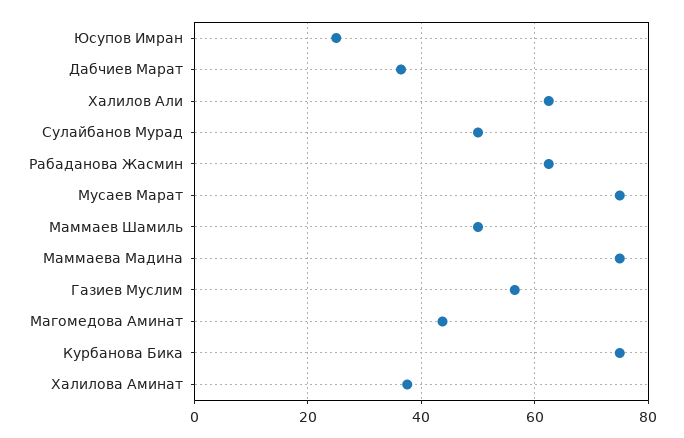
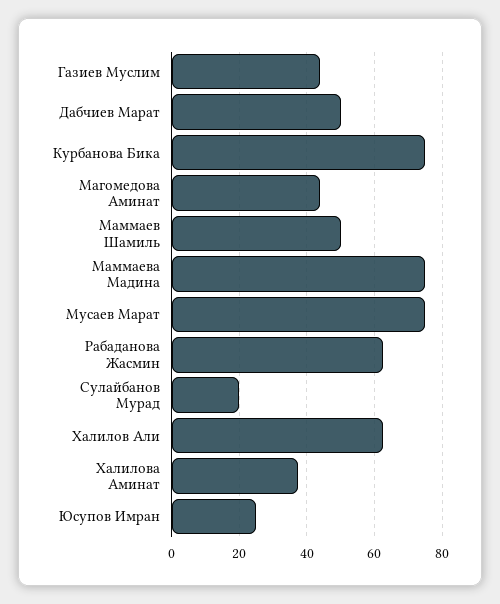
Дабчиев Марат: 36 -> 50
Сулайбанов Мурад: 50 -> 20
Газиев Муслим: 56 -> 44

